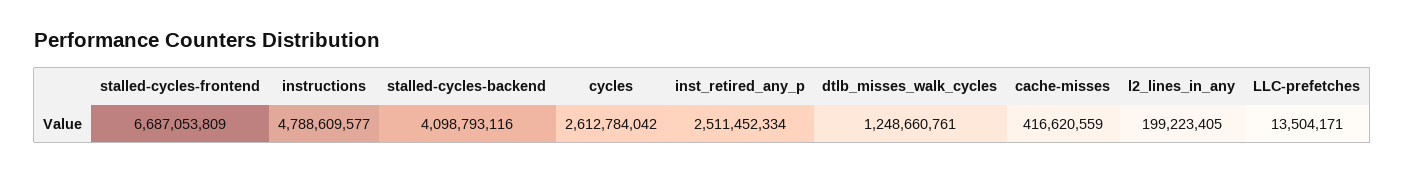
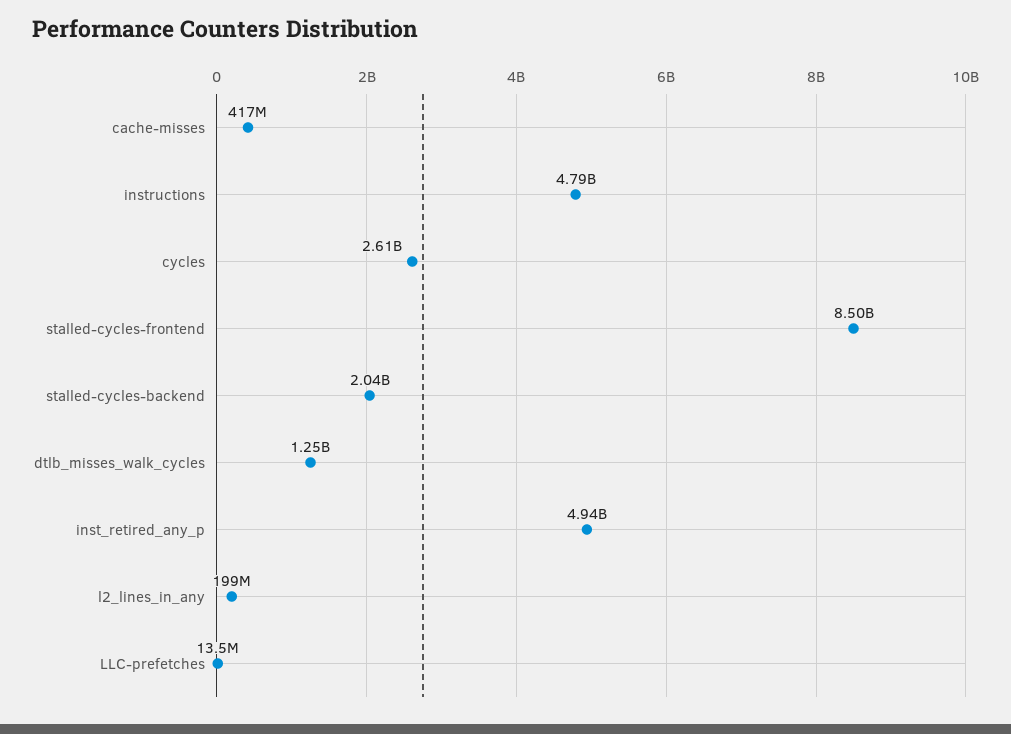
stalled-cycles-frontend: 6687053809 -> 8500000000
stalled-cycles-backend: 4098793116 -> 2040000000
inst_retired_any_p: 2511452334 -> 4940000000

